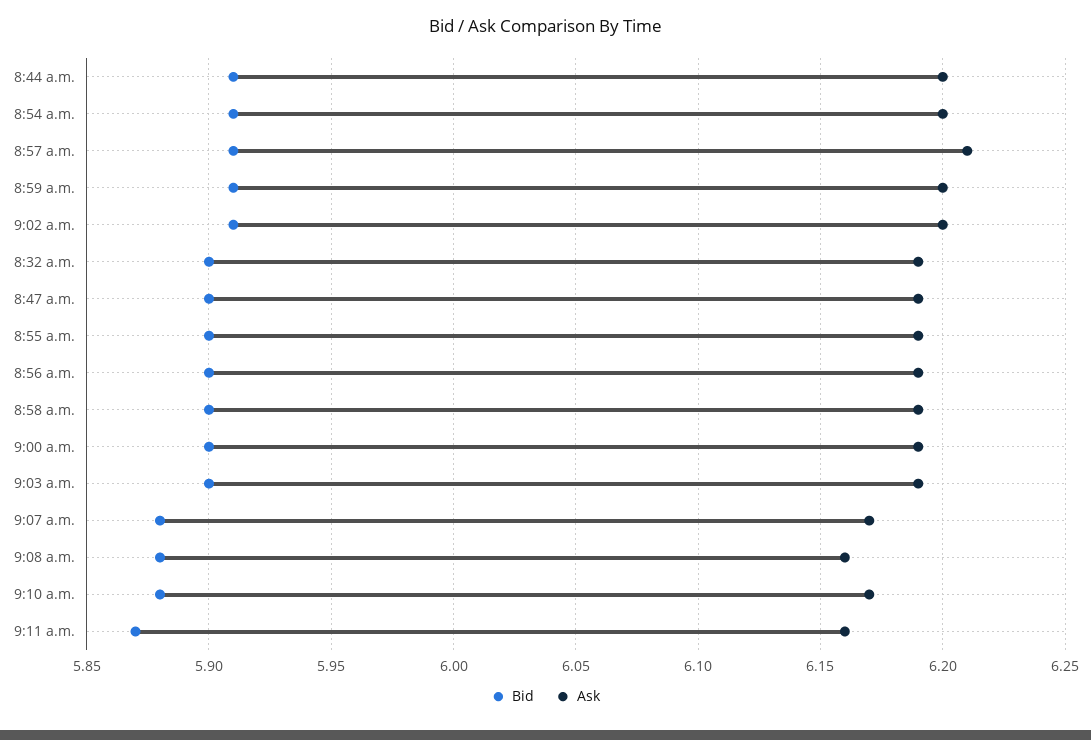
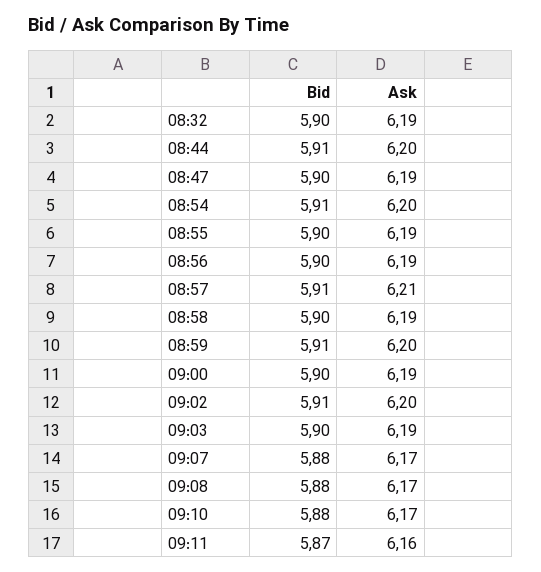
Ask, 9:08 a.m.: 6.16 -> 6.17

